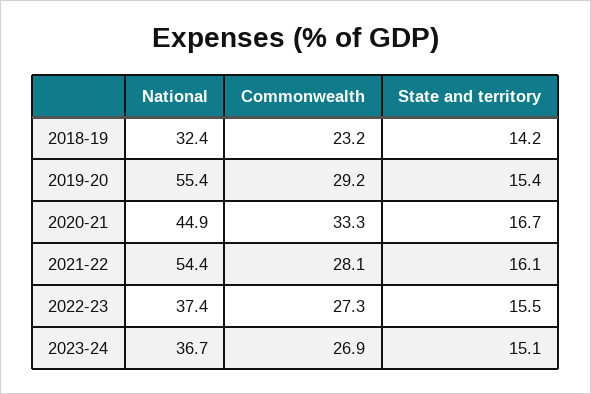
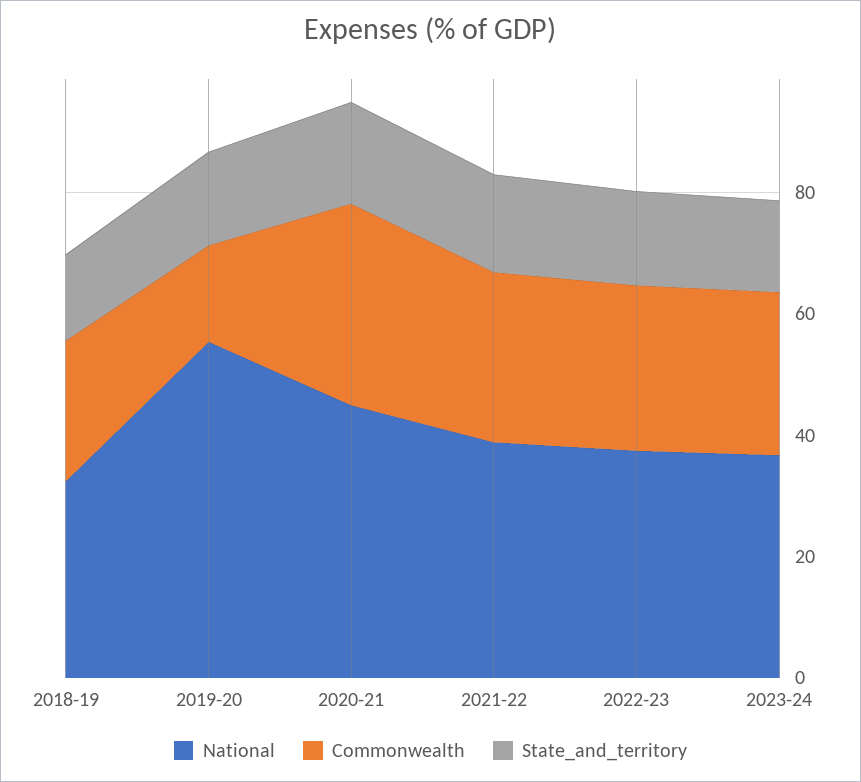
Commonwealth, 2019-20: 29.2 -> 15
National, 2021-22: 54.4 -> 40

